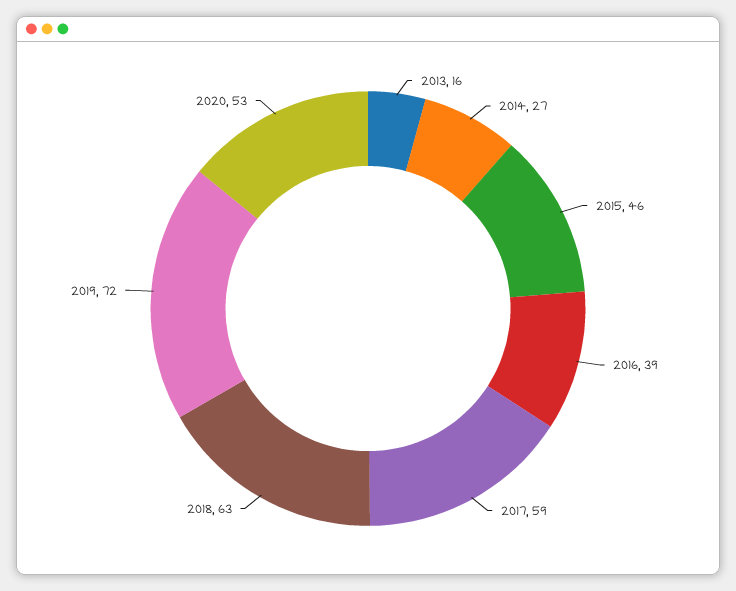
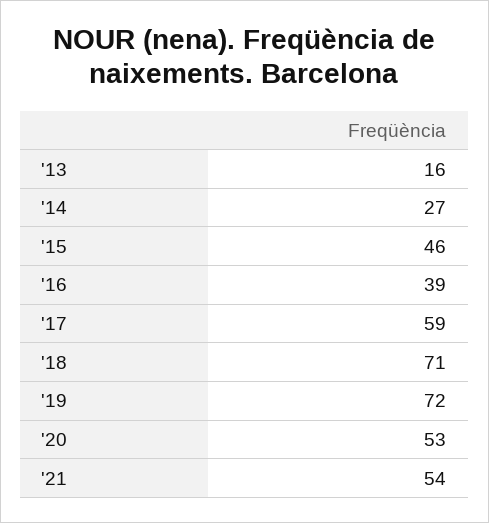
2018: 63 -> 71
'21: none -> 54

